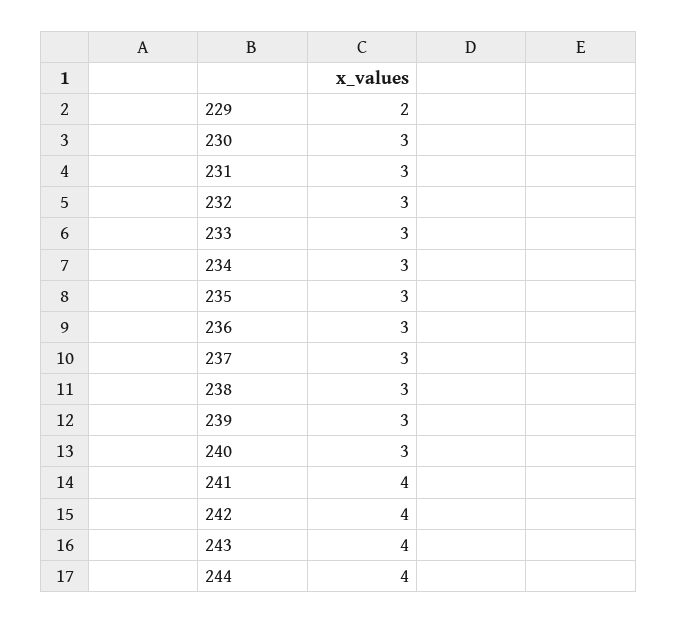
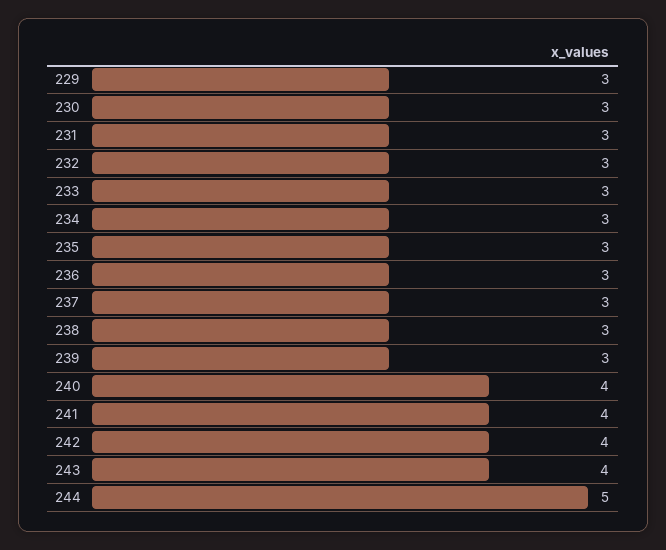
229: 2 -> 3
240: 3 -> 4
244: 4 -> 5

